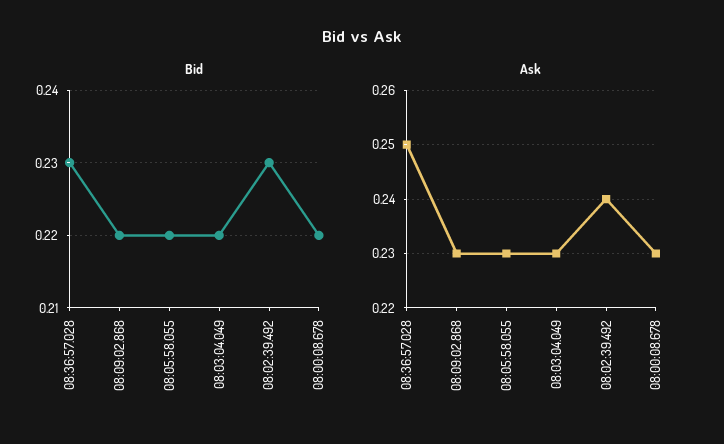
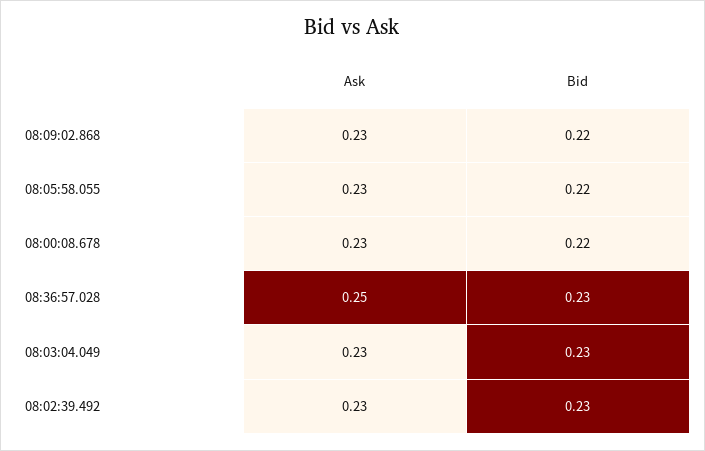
Bid, 08:03:04.049: 0.22 -> 0.23
Ask, 08:02:39.492: 0.24 -> 0.23

